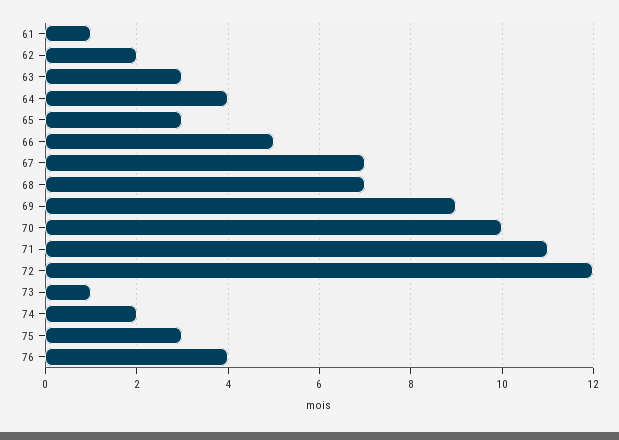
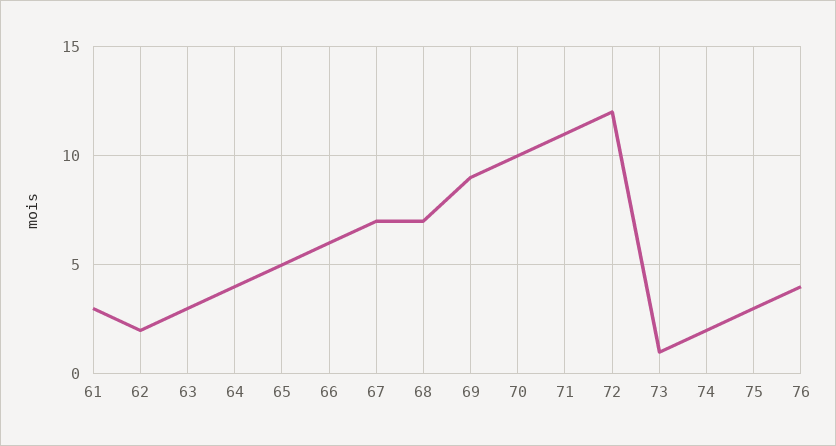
61: 1 -> 3
65: 3 -> 5
66: 5 -> 6

